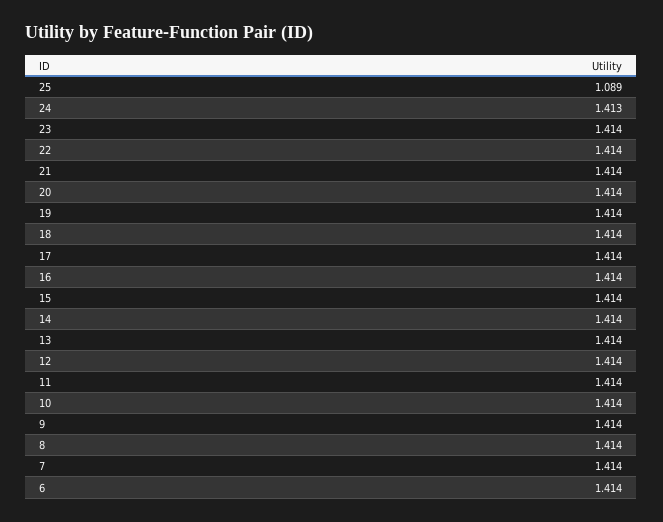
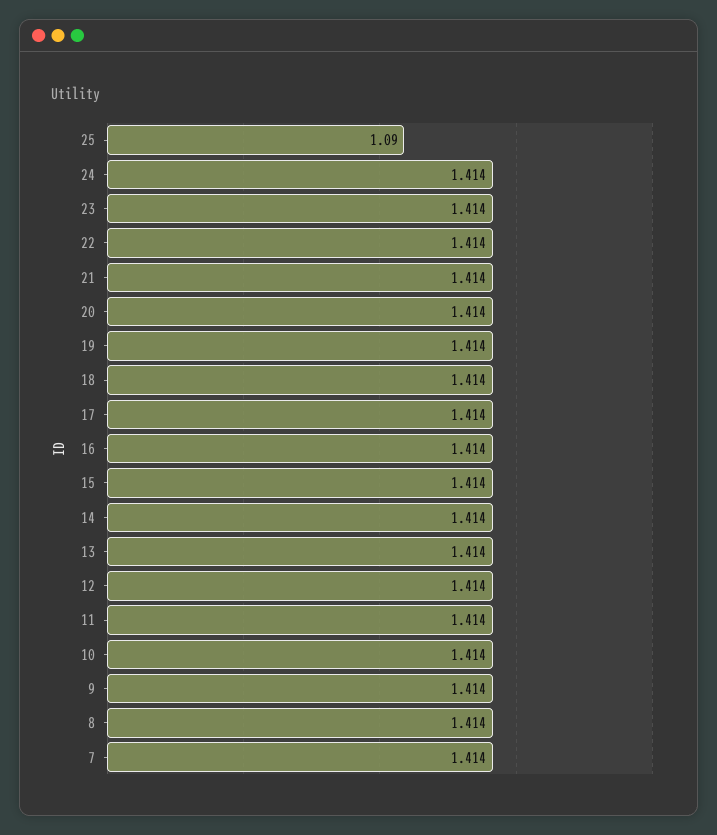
25: 1.089 -> 1.09
24: 1.413 -> 1.414
6: 1.414 -> none

